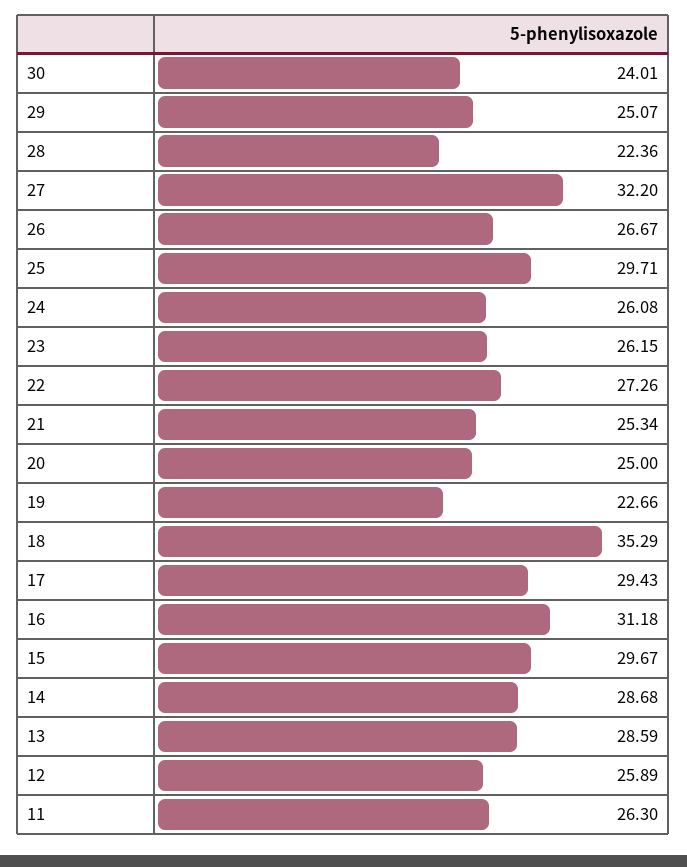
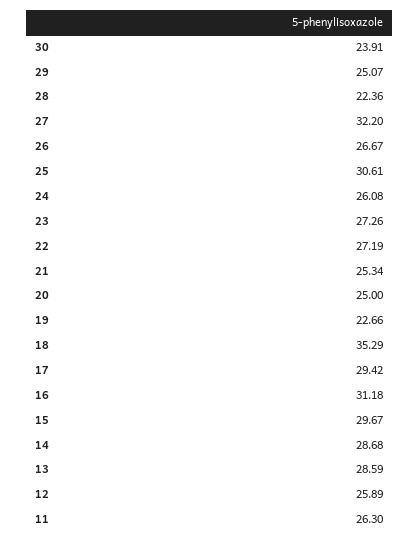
30: 24.01 -> 23.91
25: 29.71 -> 30.61
23: 26.15 -> 27.26
22: 27.26 -> 27.19
17: 29.43 -> 29.42

